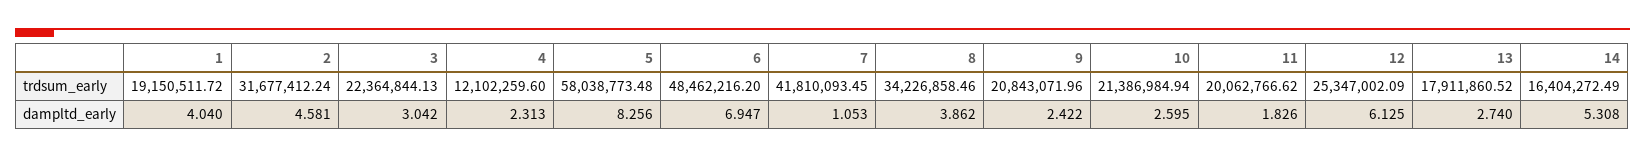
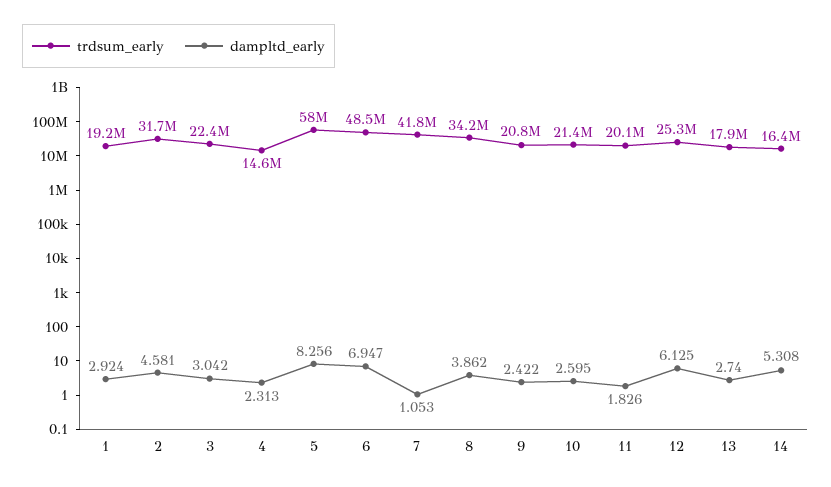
trdsum_early, 4: 12102259.6 -> 14600000
dampltd_early, 1: 4.04 -> 2.924

